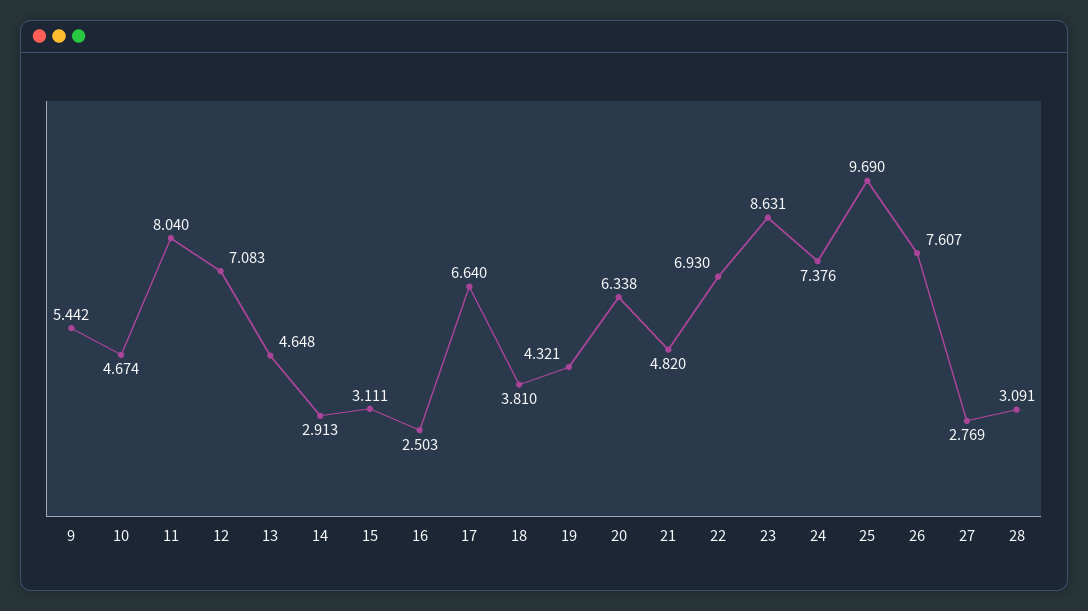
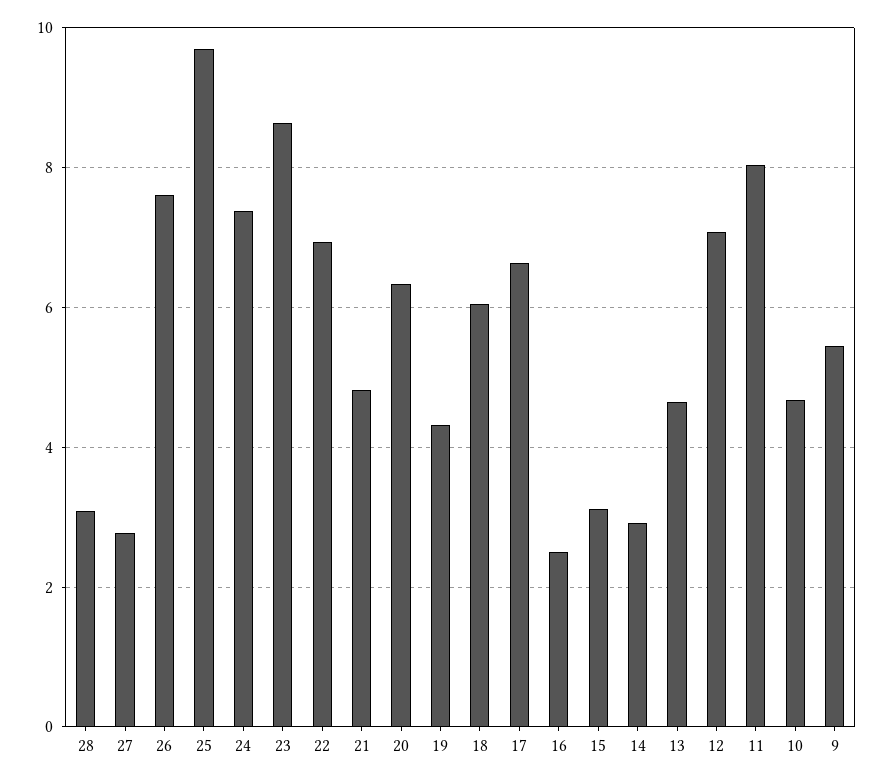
18: 3.81 -> 6

